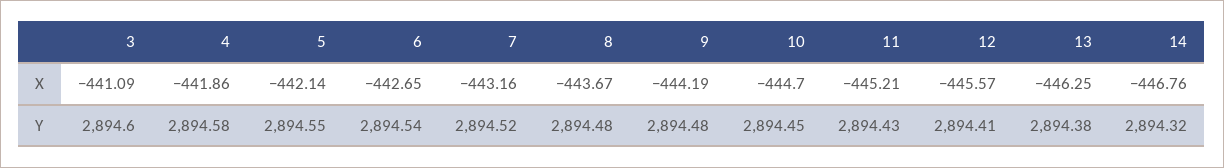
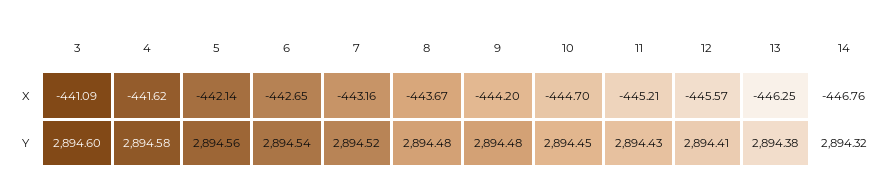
4, X: -441.86 -> -441.62
9, X: -444.19 -> -444.2
5, Y: 2894.55 -> 2894.56

